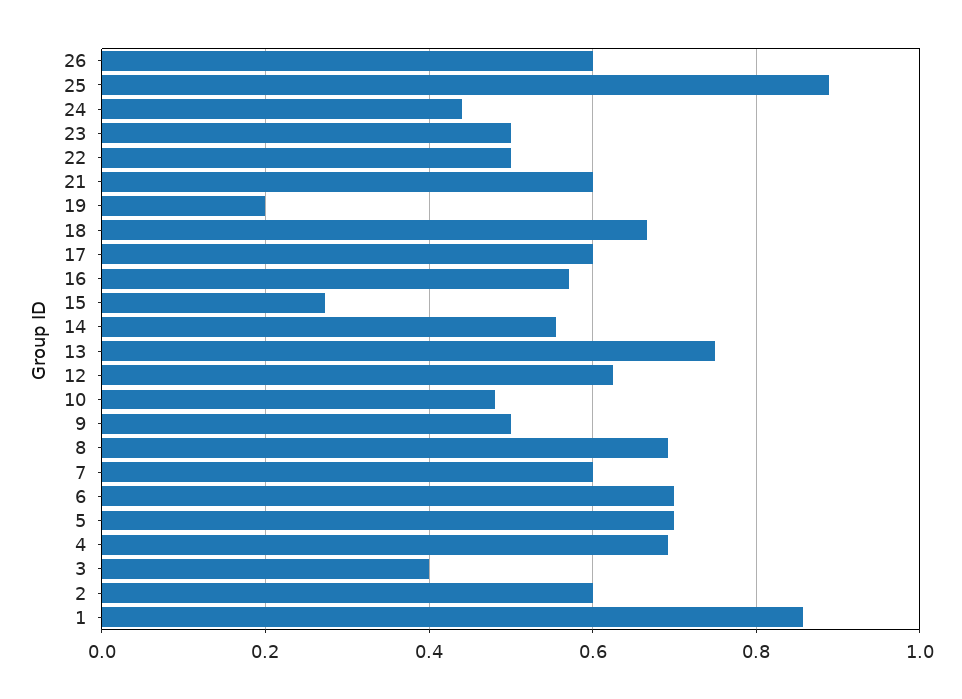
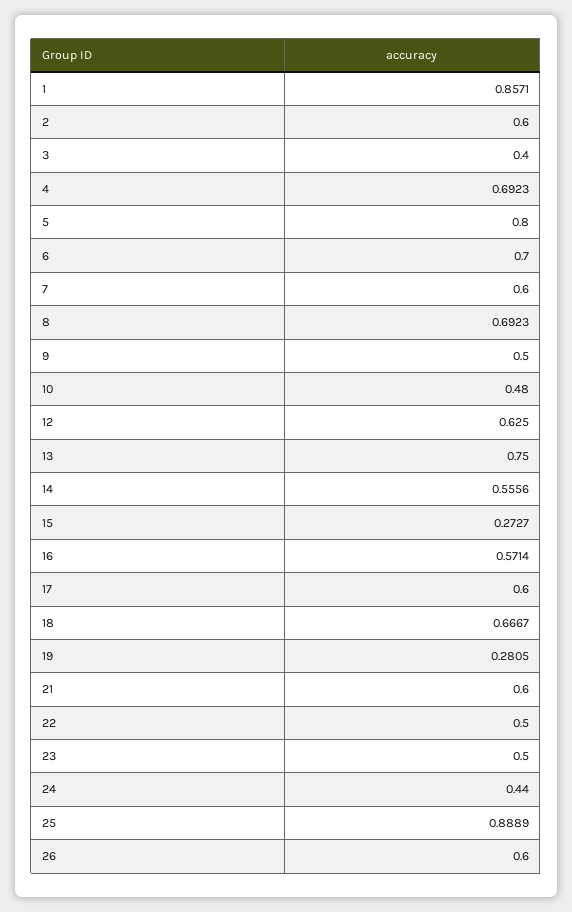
19: 0.2 -> 0.2805
5: 0.7 -> 0.8

